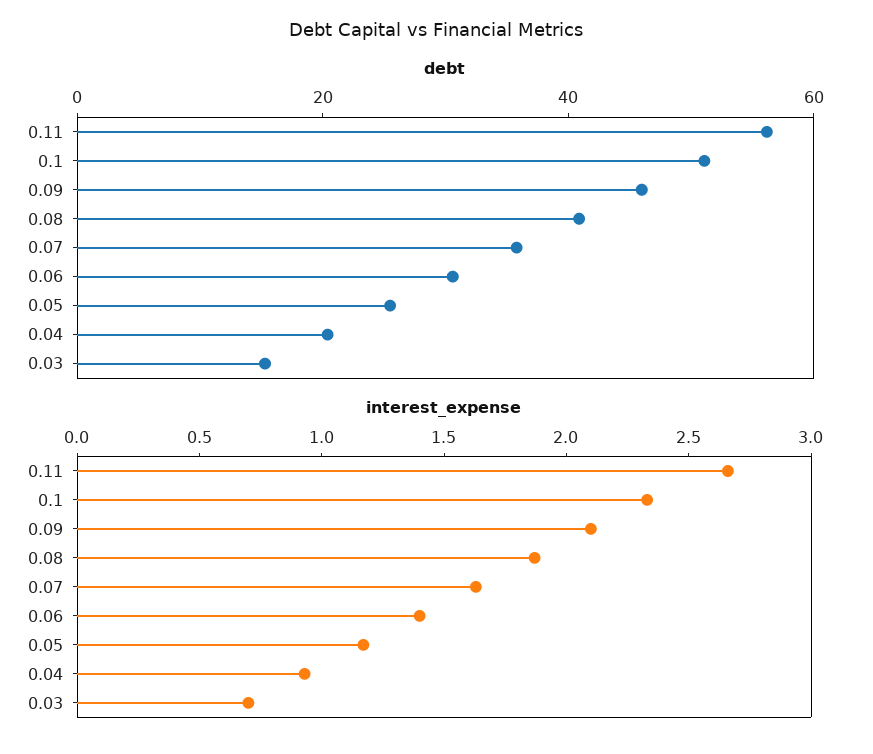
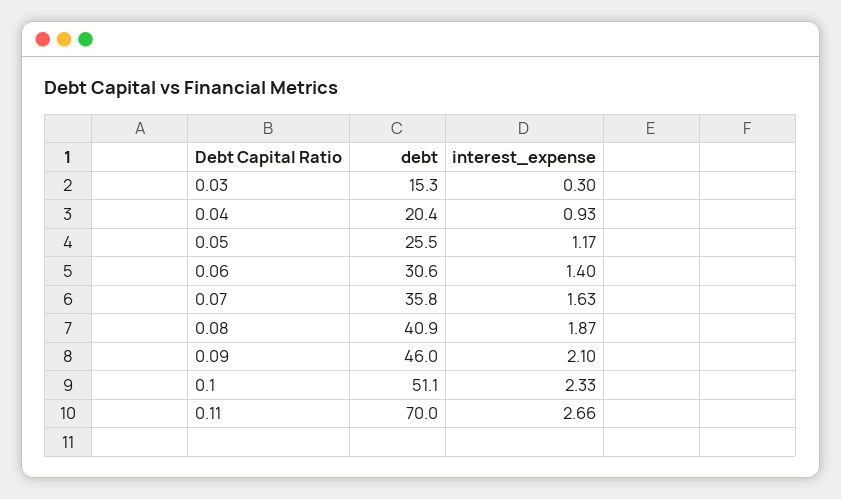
debt, 0.11: 55 -> 70
interest_expense, 0.03: 0.7 -> 0.3

